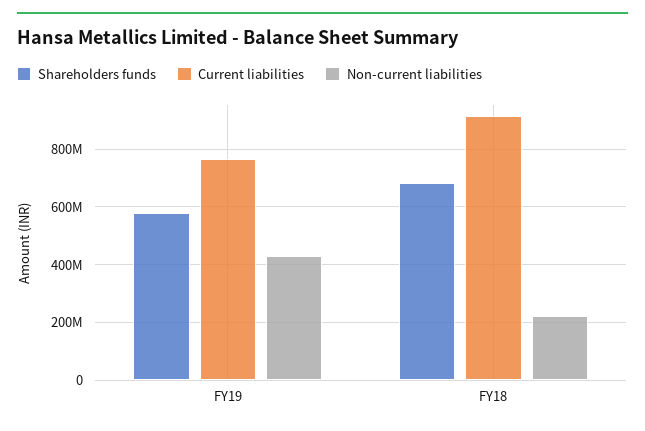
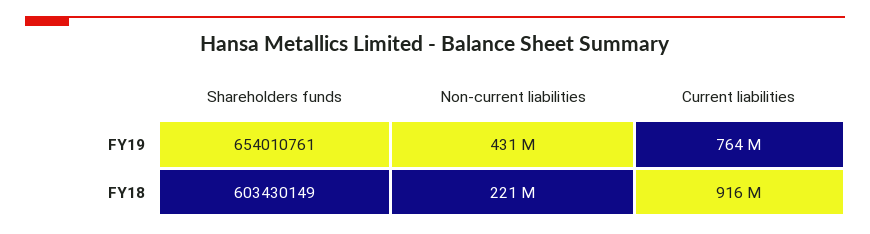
Shareholders funds, FY19: 575000000 -> 654010761
Shareholders funds, FY18: 675000000 -> 603430149

